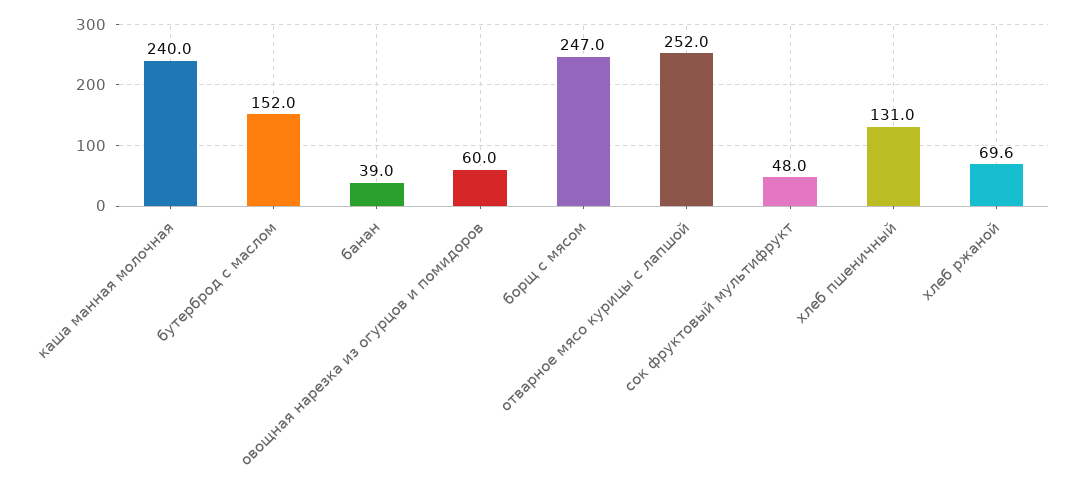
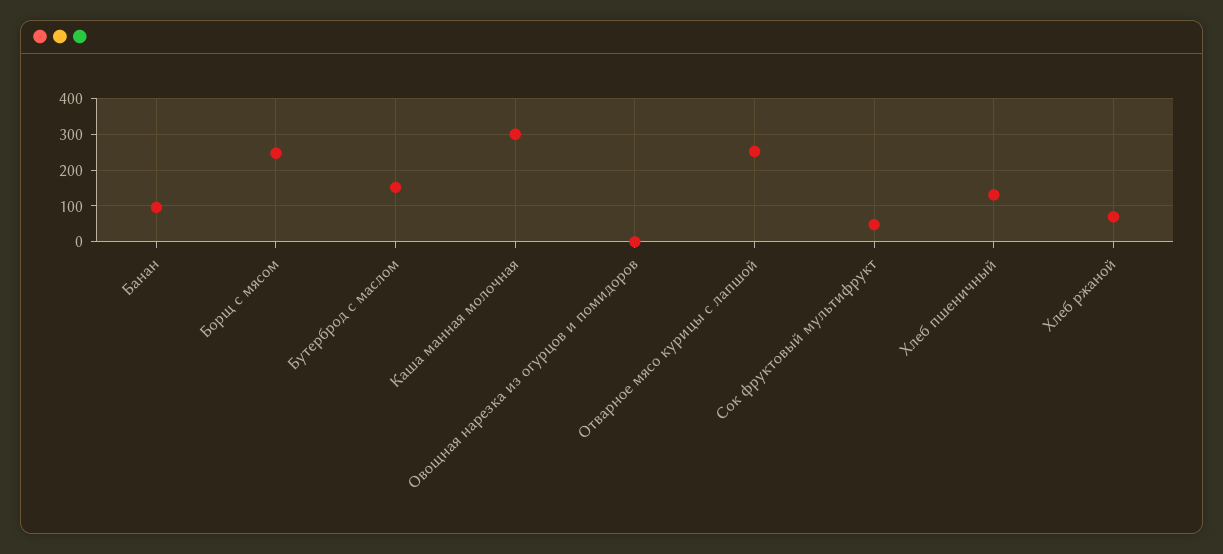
каша манная молочная: 240 -> 300
банан: 39 -> 100
овощная нарезка из огурцов и помидоров: 60 -> 0

